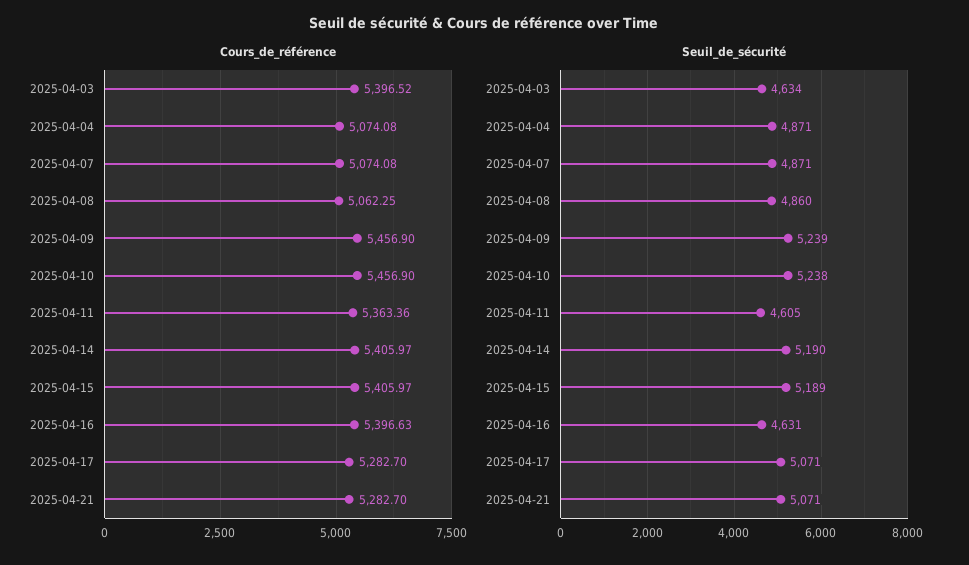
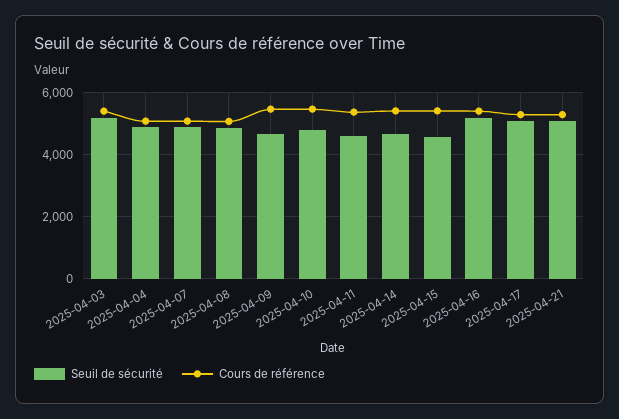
Seuil_de_sécurité, 2025-04-03: 4634 -> 5200
Seuil_de_sécurité, 2025-04-09: 5239 -> 4600
Seuil_de_sécurité, 2025-04-10: 5238 -> 4800
Seuil_de_sécurité, 2025-04-14: 5190 -> 4600
Seuil_de_sécurité, 2025-04-15: 5189 -> 4600
Seuil_de_sécurité, 2025-04-16: 4631 -> 5200

